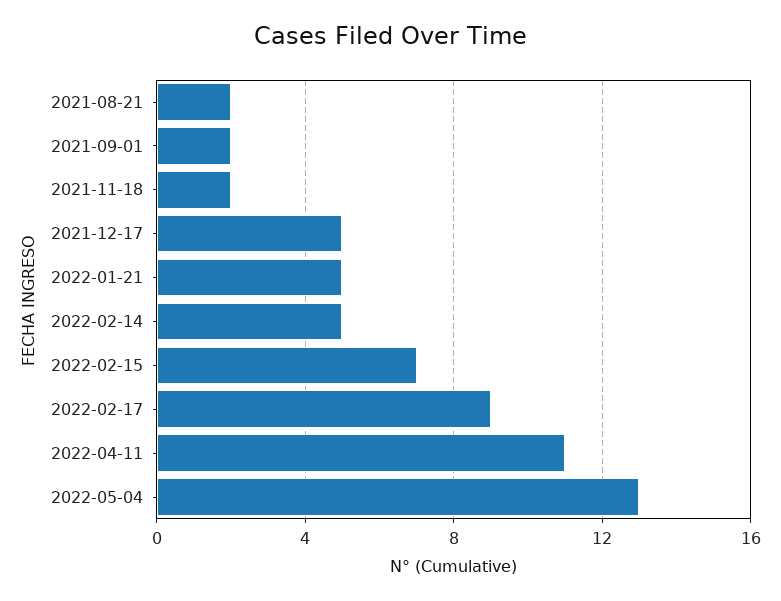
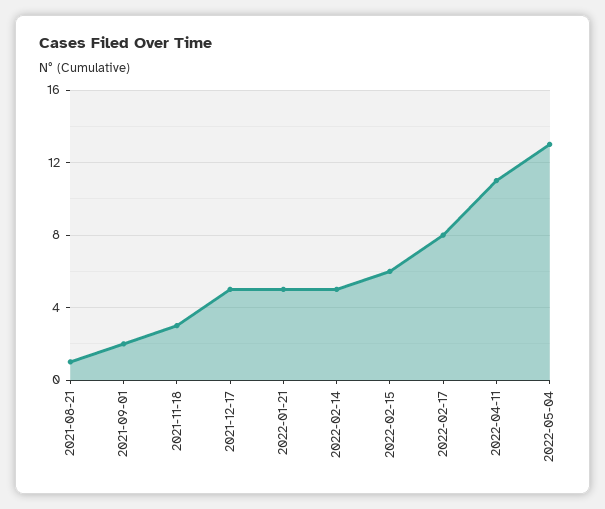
2021-08-21: 2 -> 1
2021-11-18: 2 -> 3
2022-02-15: 7 -> 6
2022-02-17: 9 -> 8

